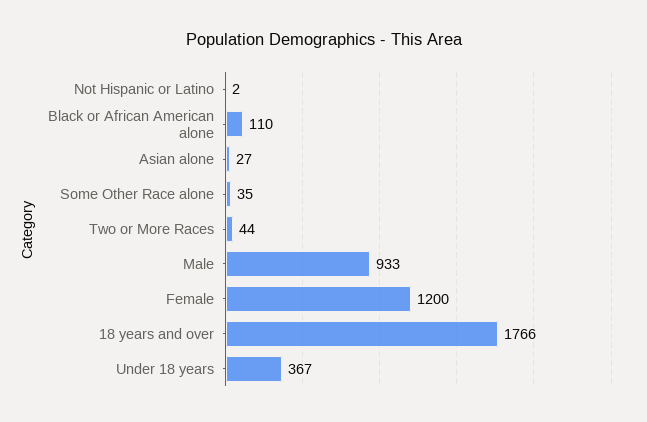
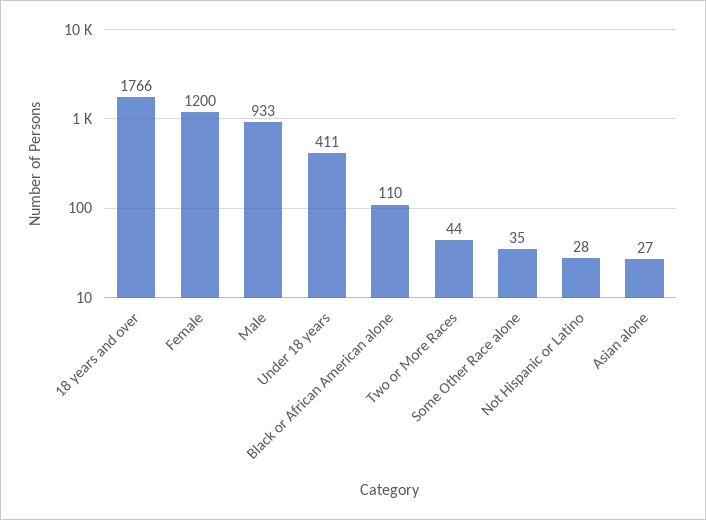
Not Hispanic or Latino: 2 -> 28
Under 18 years: 367 -> 411

